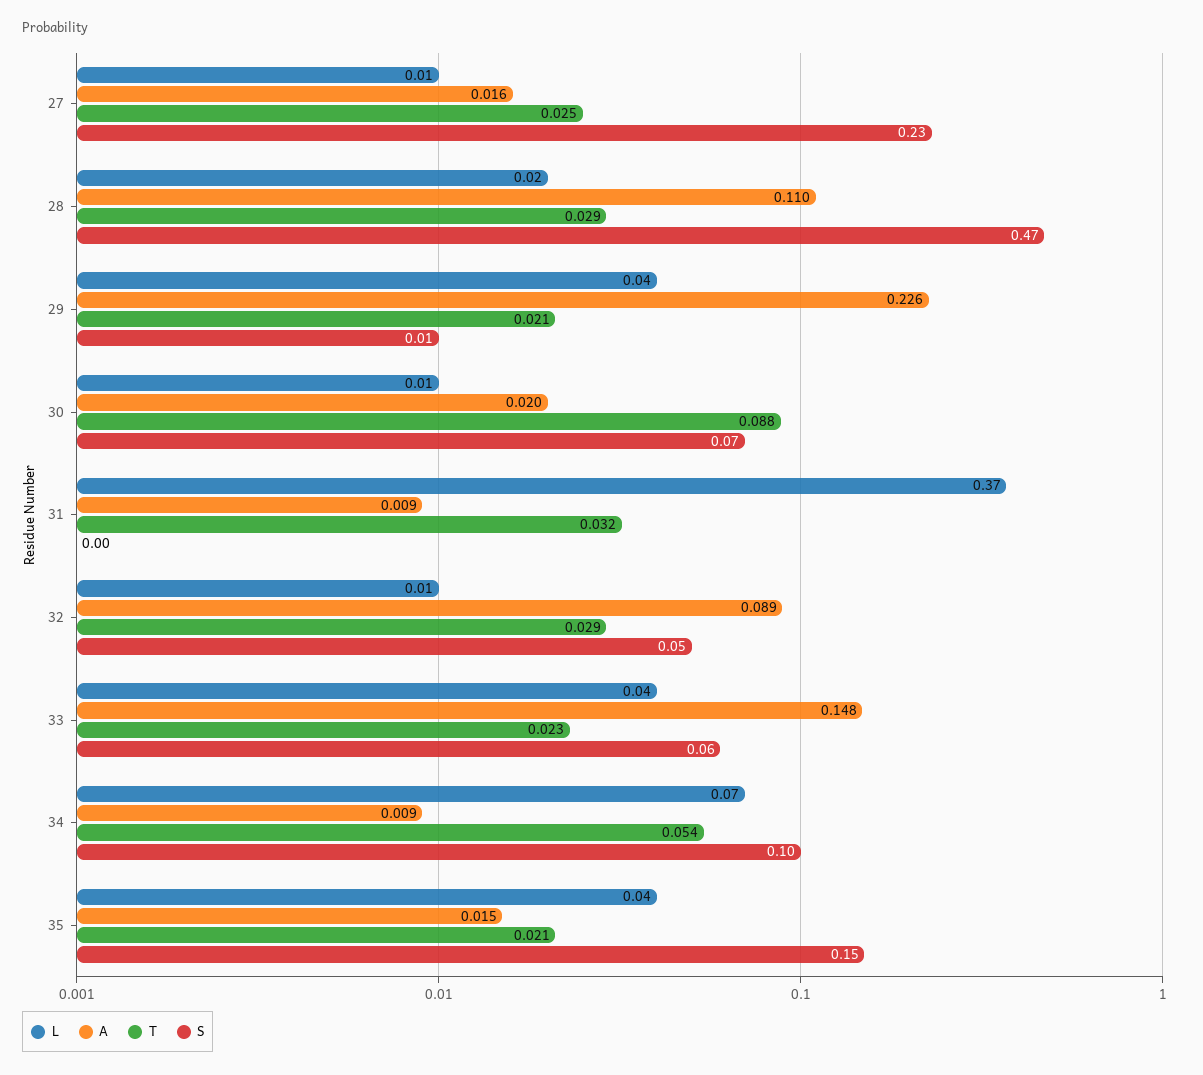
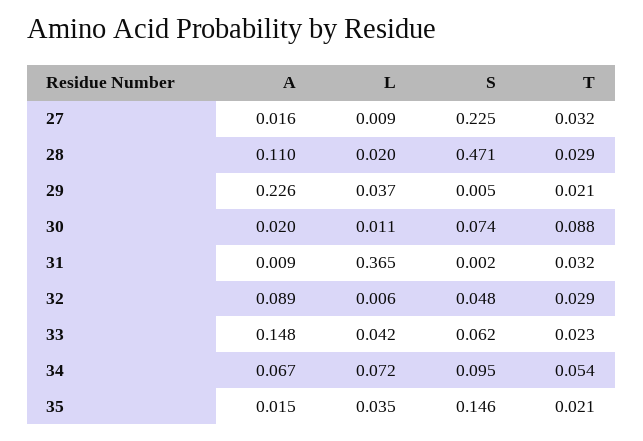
T, 27: 0.025 -> 0.032
A, 34: 0.009 -> 0.067

